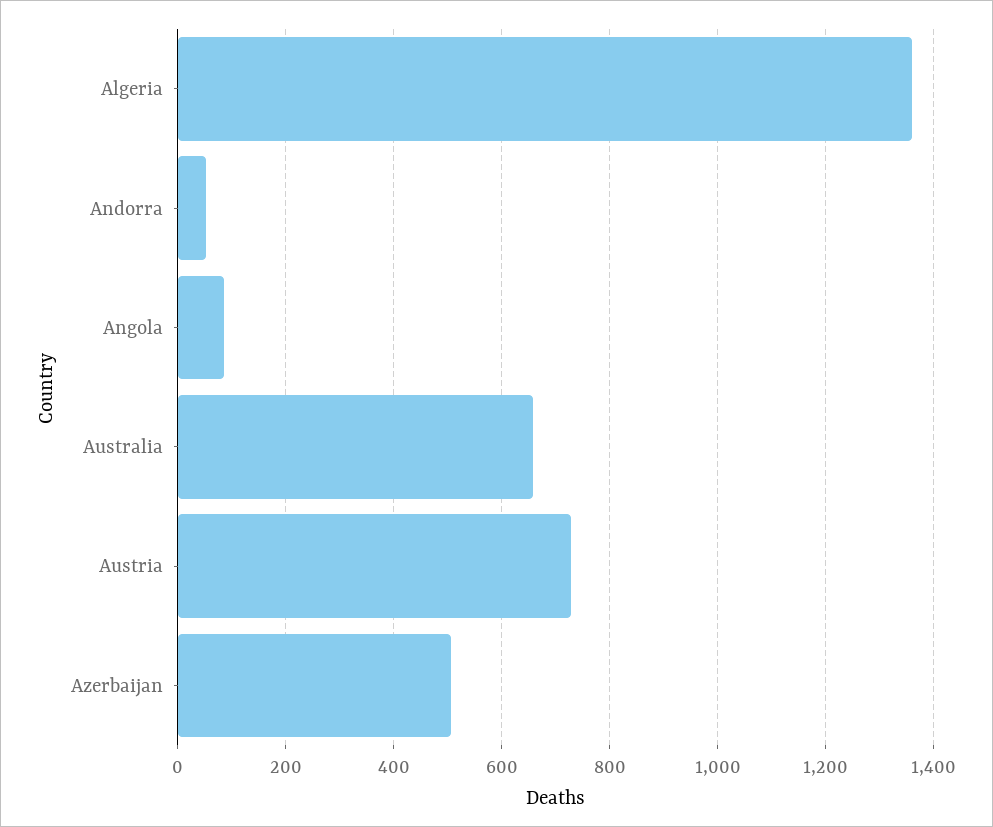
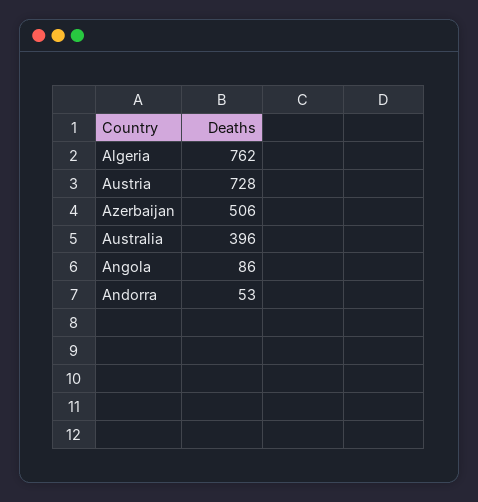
Algeria: 1360 -> 762
Australia: 660 -> 396

